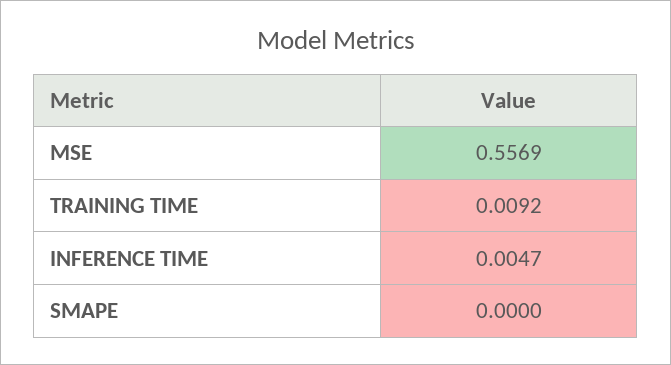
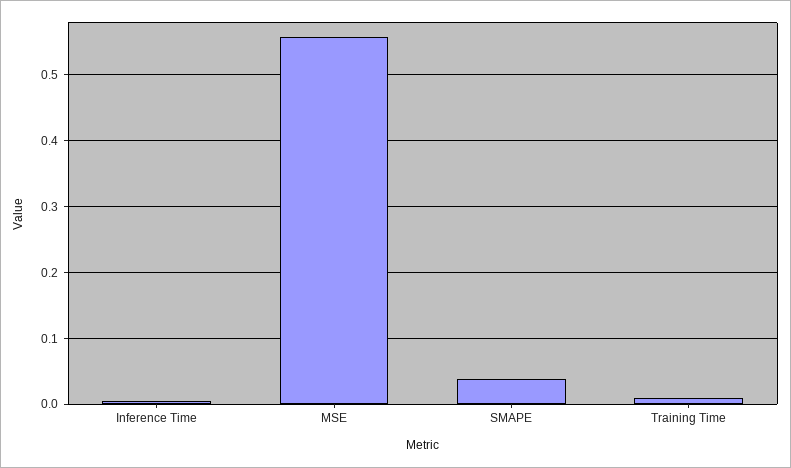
SMAPE: 0 -> 0.04

